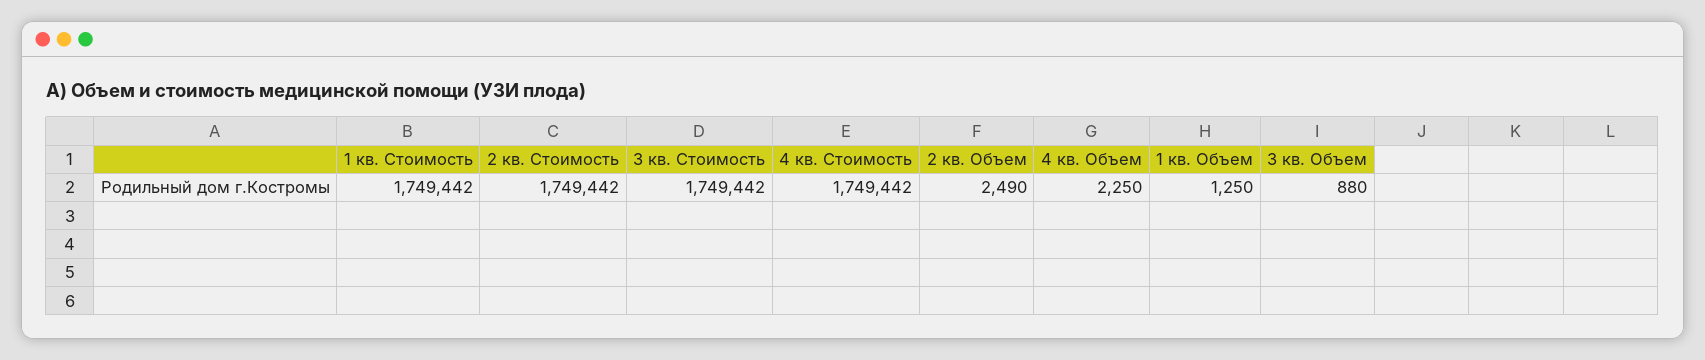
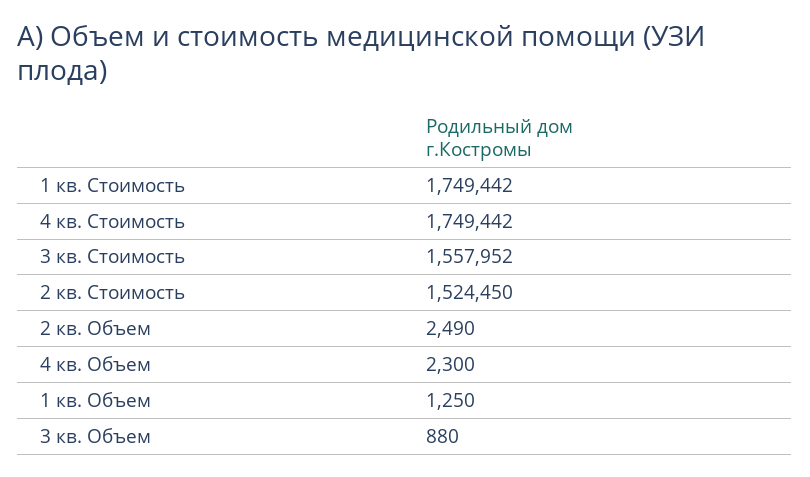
2 кв. Стоимость: 1749442 -> 1524450
3 кв. Стоимость: 1749442 -> 1557952
4 кв. Объем: 2250 -> 2300

